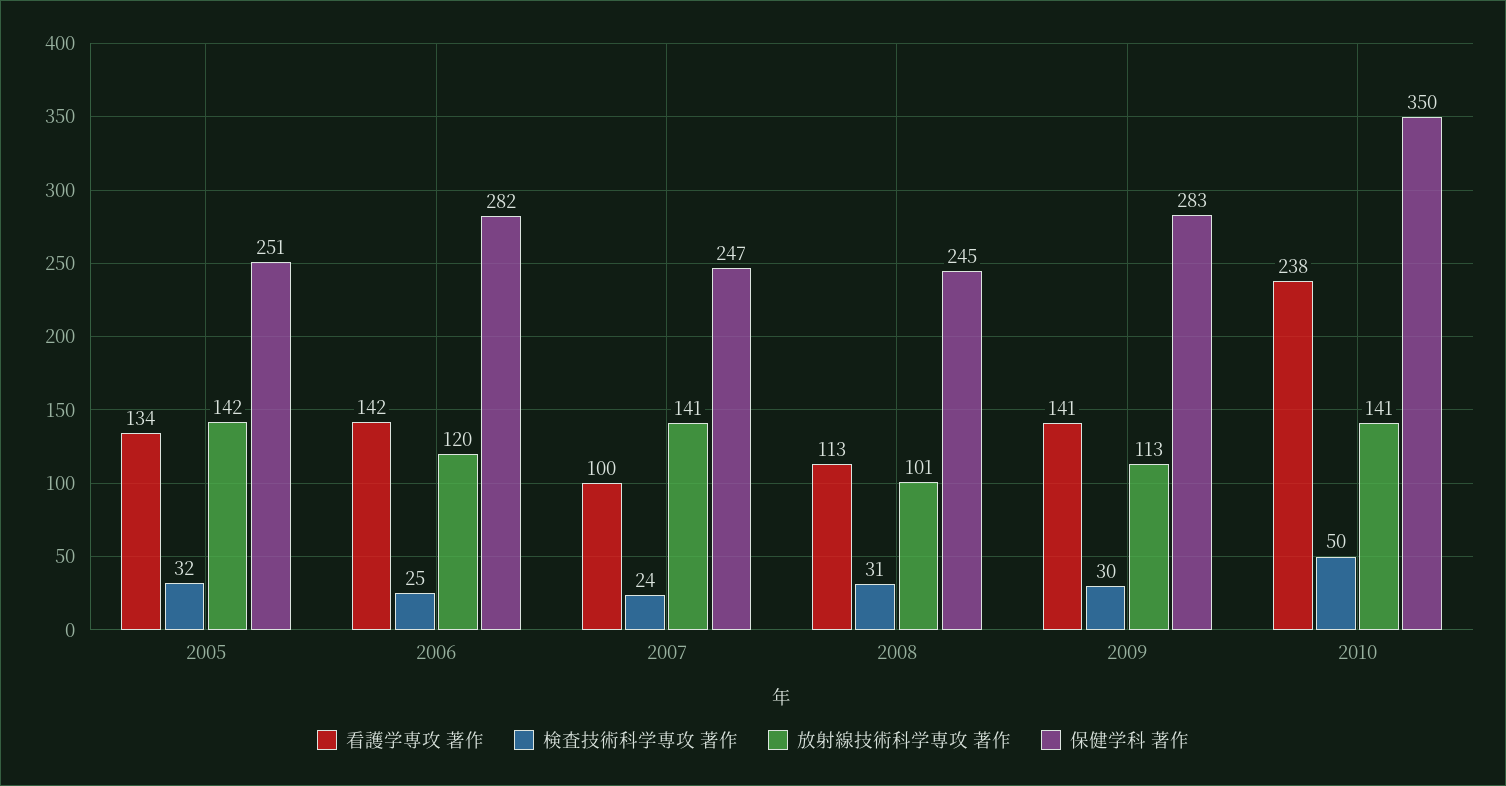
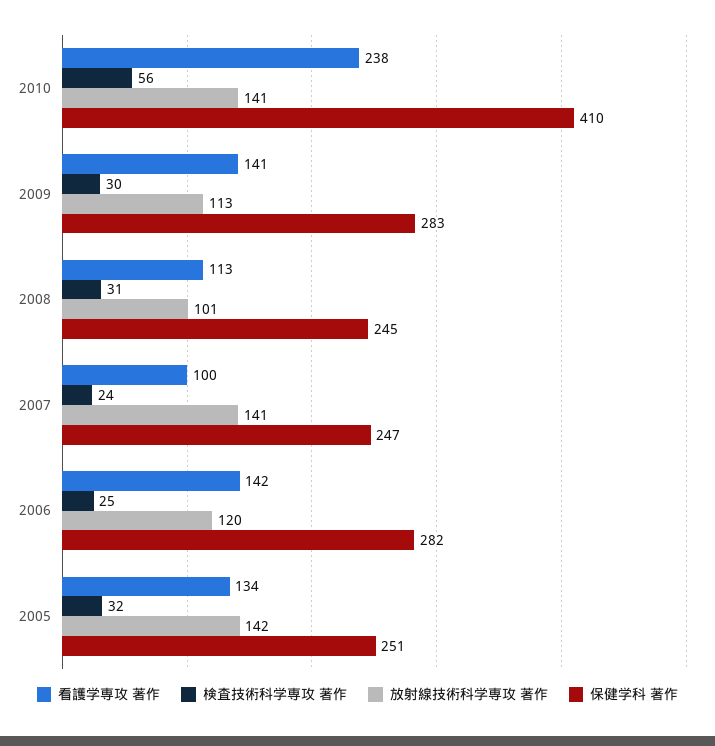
検査技術科学専攻 著作, 2010: 50 -> 56
保健学科 著作, 2010: 350 -> 410

